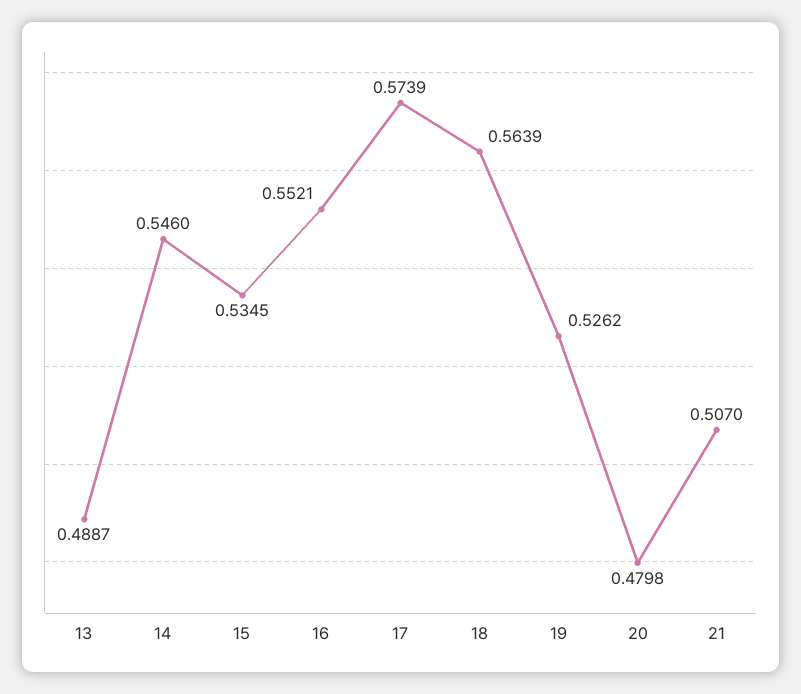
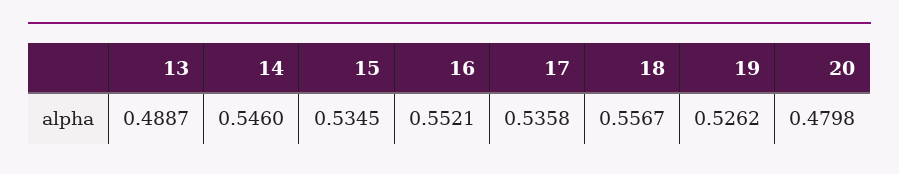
17: 0.5739 -> 0.5358
18: 0.5639 -> 0.5567
21: 0.507 -> none

